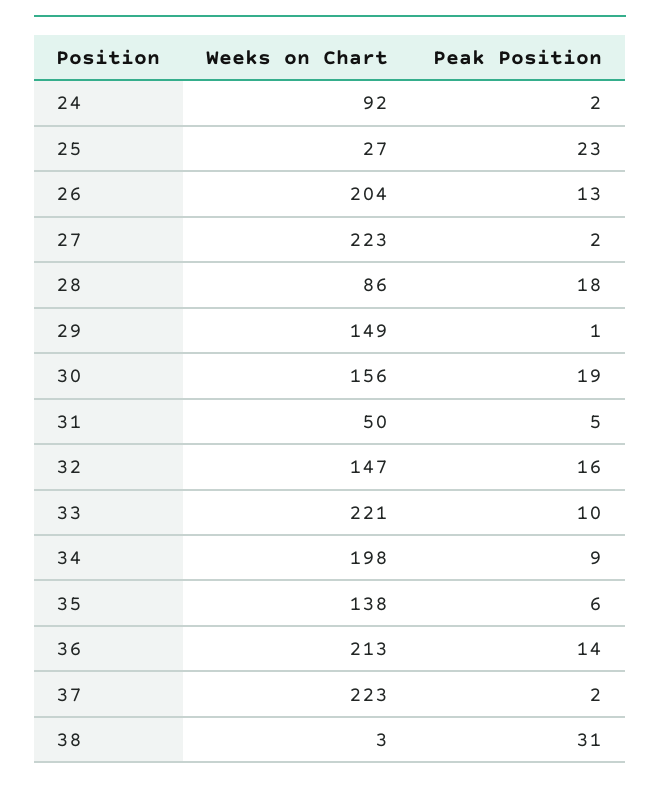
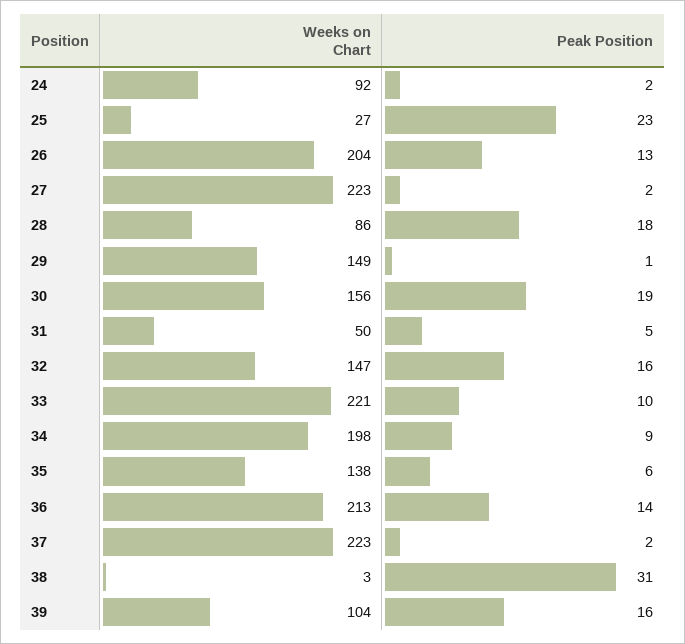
Weeks on Chart, 39: none -> 104
Peak Position, 39: none -> 16

